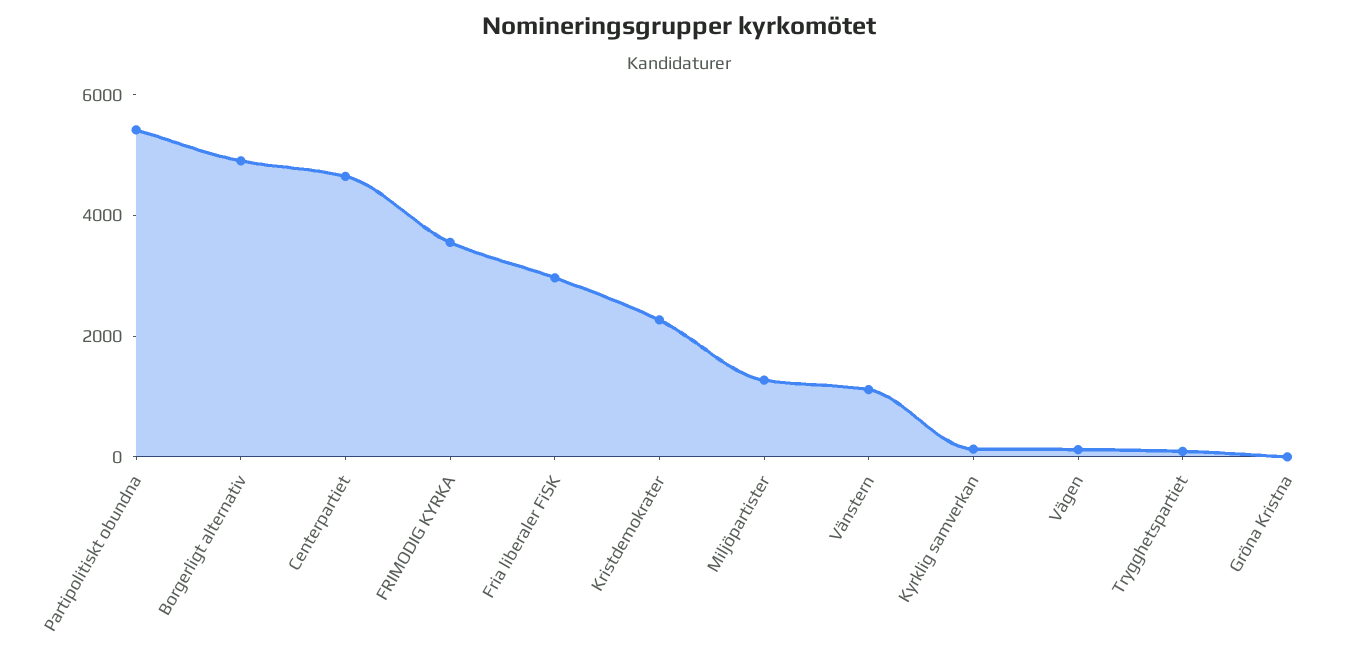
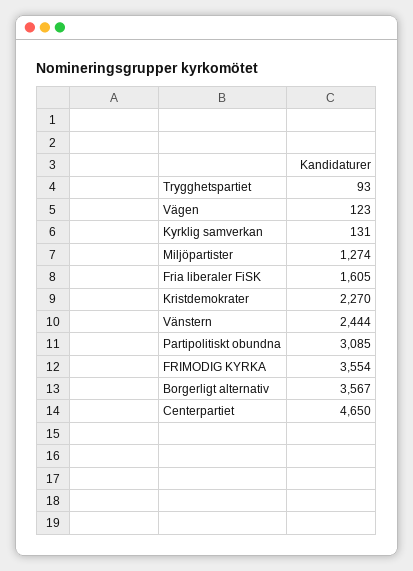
Partipolitiskt obundna: 5500 -> 3085
Borgerligt alternativ: 5000 -> 3567
Fria liberaler FiSK: 3000 -> 1605
Vänstern: 1000 -> 2444
Gröna Kristna: 0 -> none

